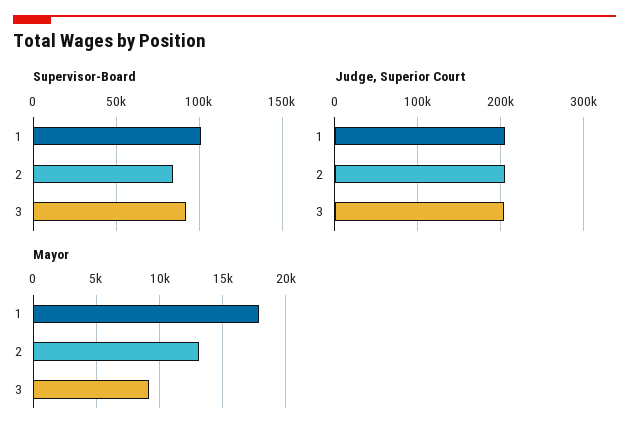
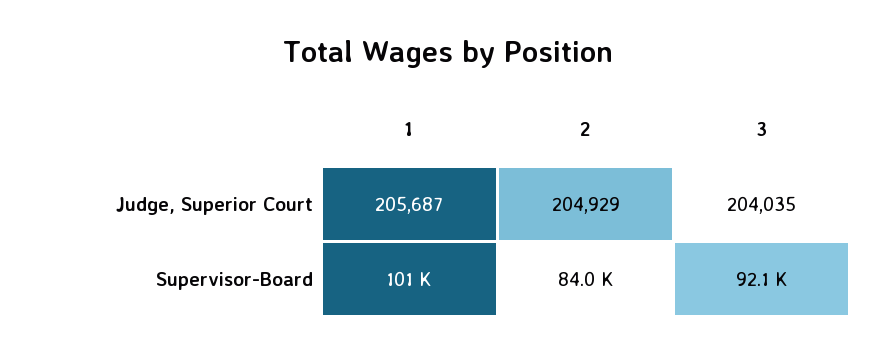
Mayor, 1: 18000 -> none
Mayor, 2: 13000 -> none
Mayor, 3: 9000 -> none

